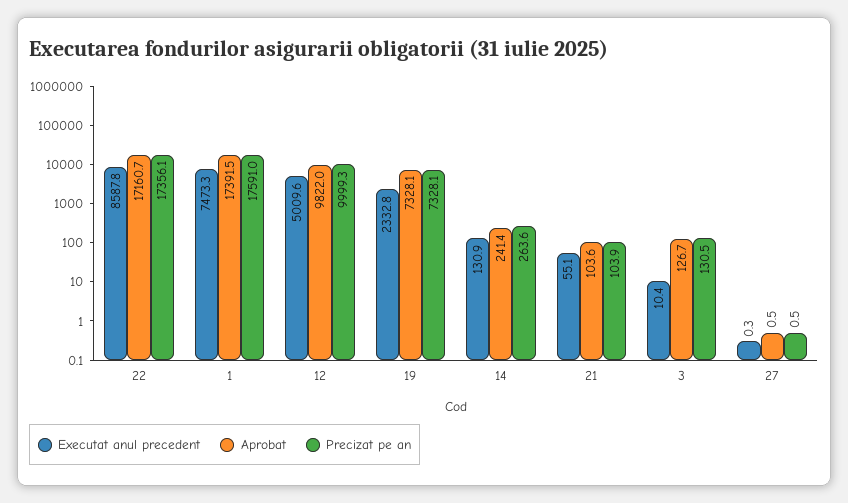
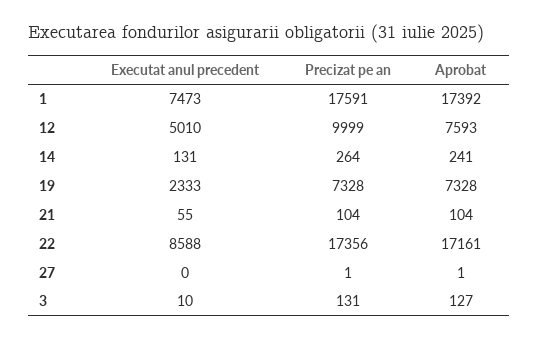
Aprobat, 12: 9822 -> 7593

